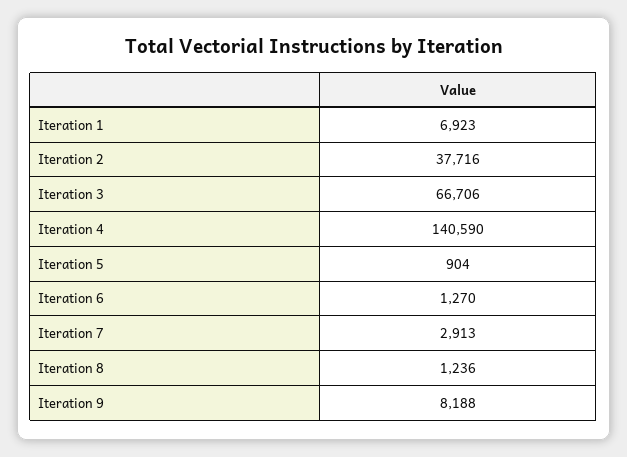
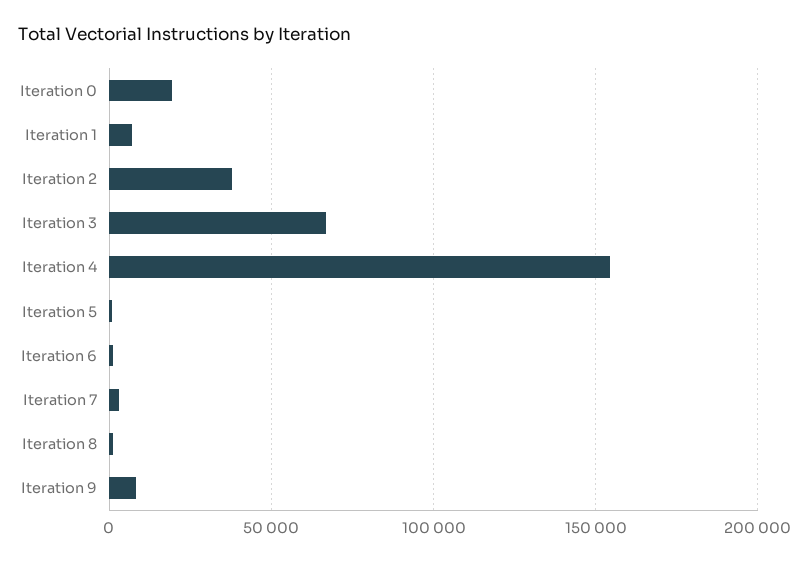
Iteration 4: 140590 -> 155000
Iteration 0: none -> 20000

